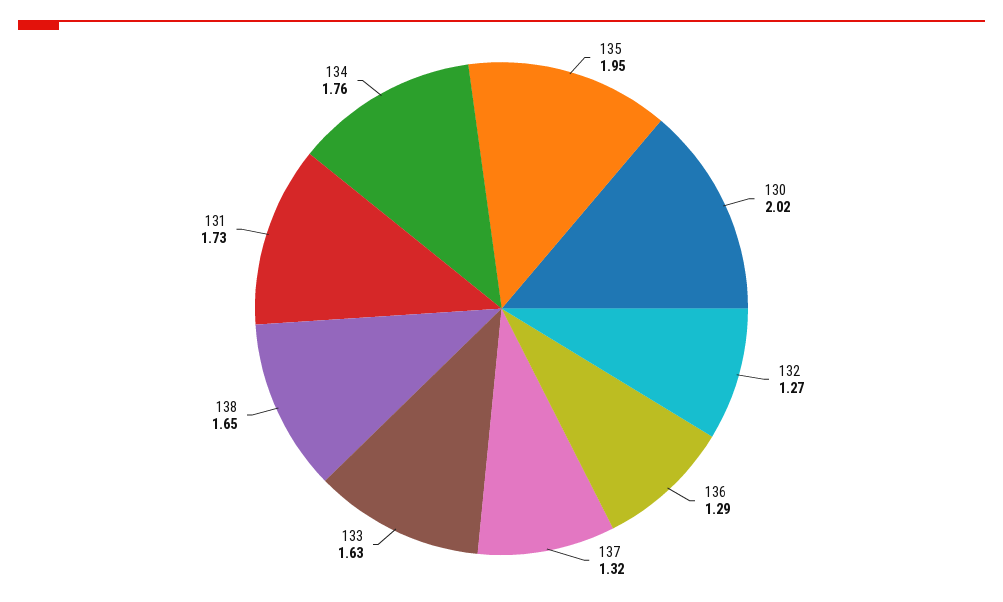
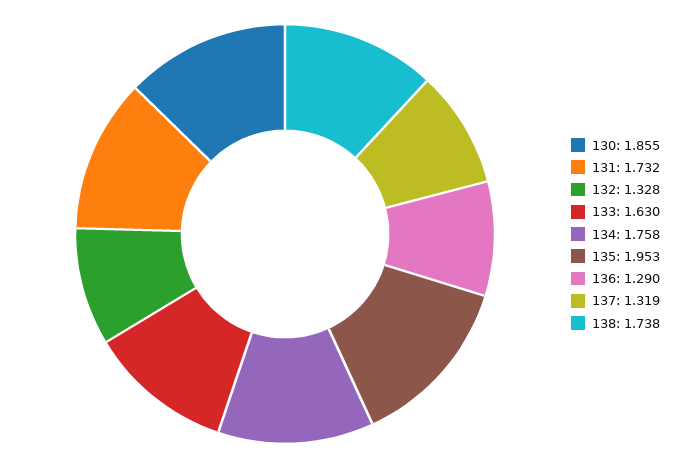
130: 2.02 -> 1.855
132: 1.27 -> 1.328
138: 1.65 -> 1.738

